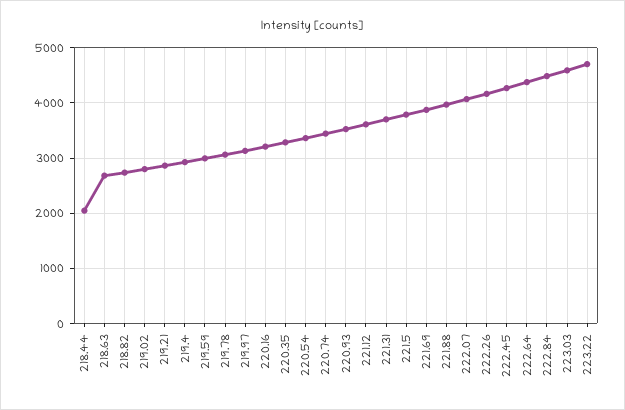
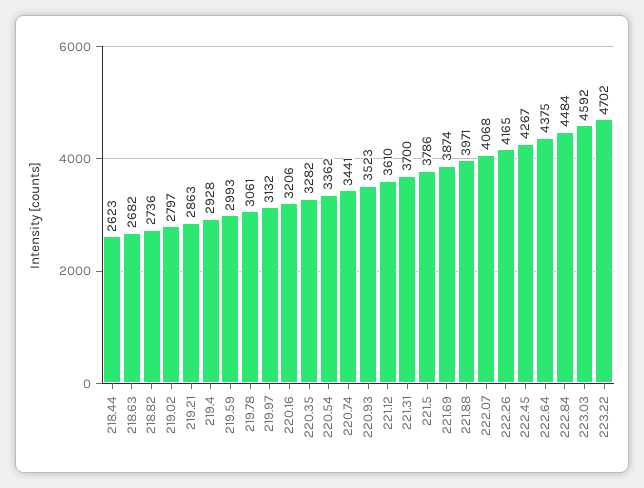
218.44: 2000 -> 2623

